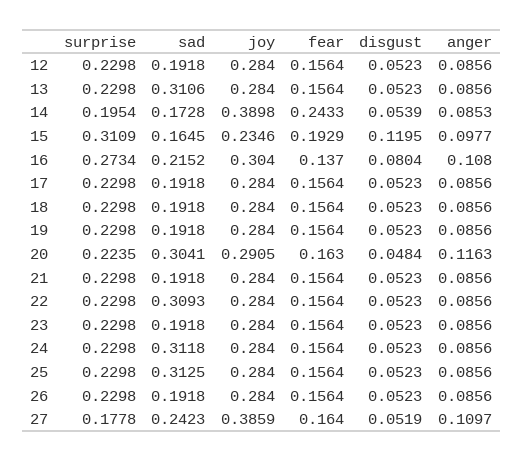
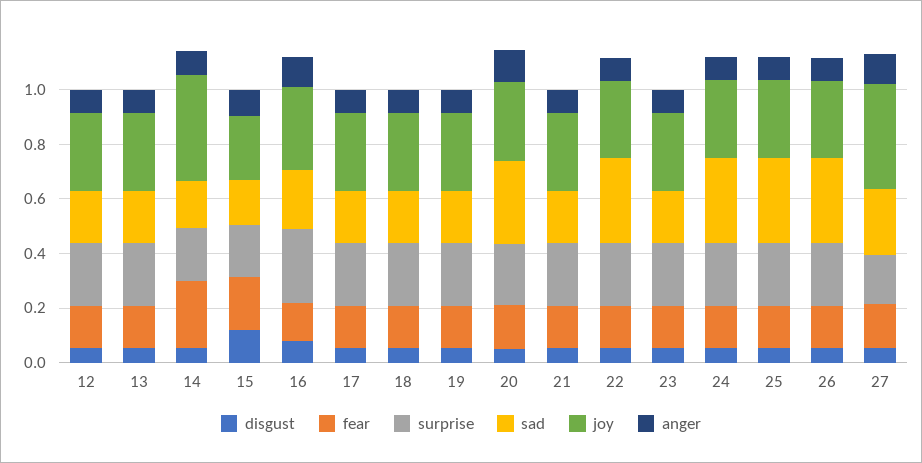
sad, 13: 0.3106 -> 0.2
surprise, 15: 0.3109 -> 0.2
sad, 26: 0.1918 -> 0.3

